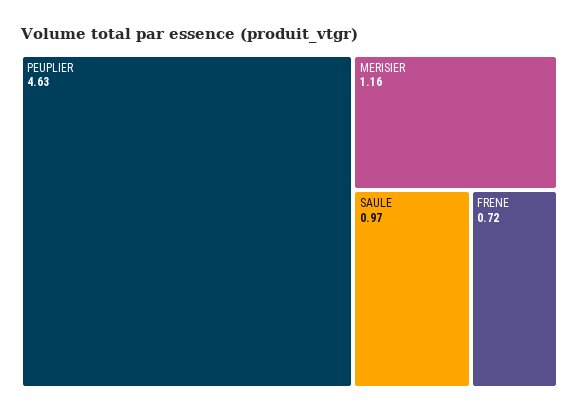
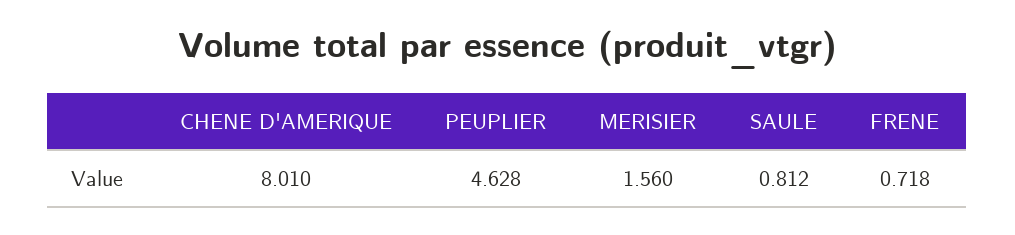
MERISIER: 1.16 -> 1.56
SAULE: 0.97 -> 0.812
CHENE D'AMERIQUE: none -> 8.01

